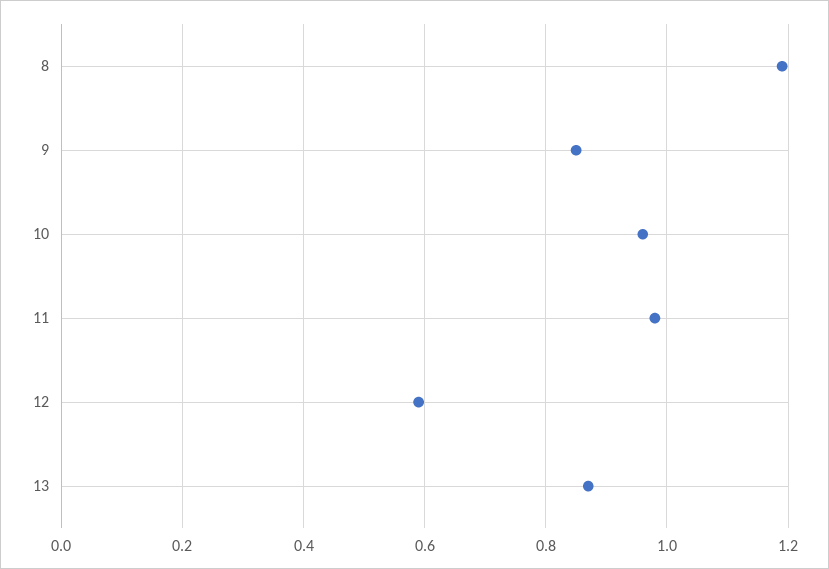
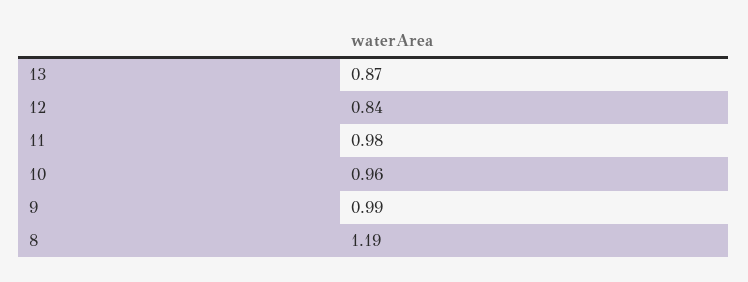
9: 0.85 -> 0.99
12: 0.6 -> 0.84

